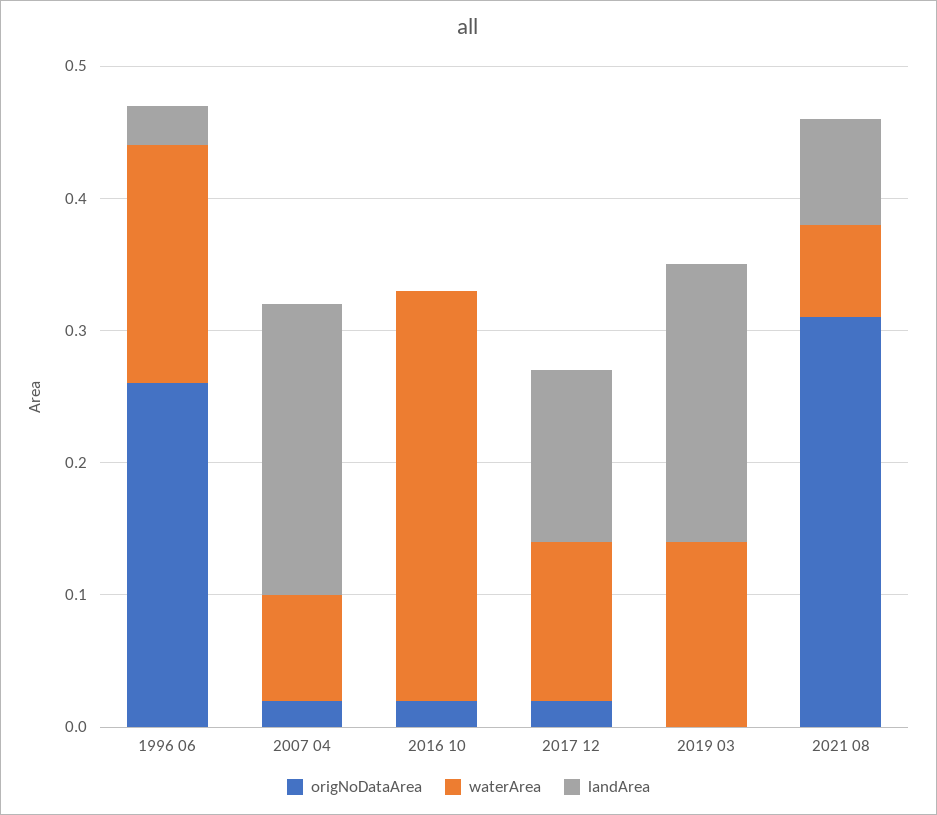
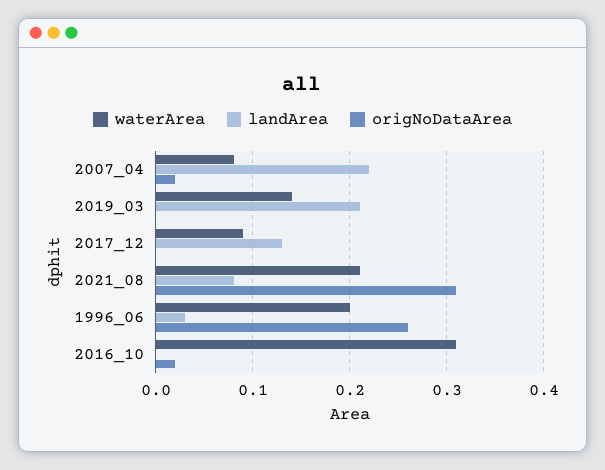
waterArea, 1996 06: 0.18 -> 0.2
origNoDataArea, 2017 12: 0.02 -> 0
waterArea, 2017 12: 0.12 -> 0.09
waterArea, 2021 08: 0.07 -> 0.21

